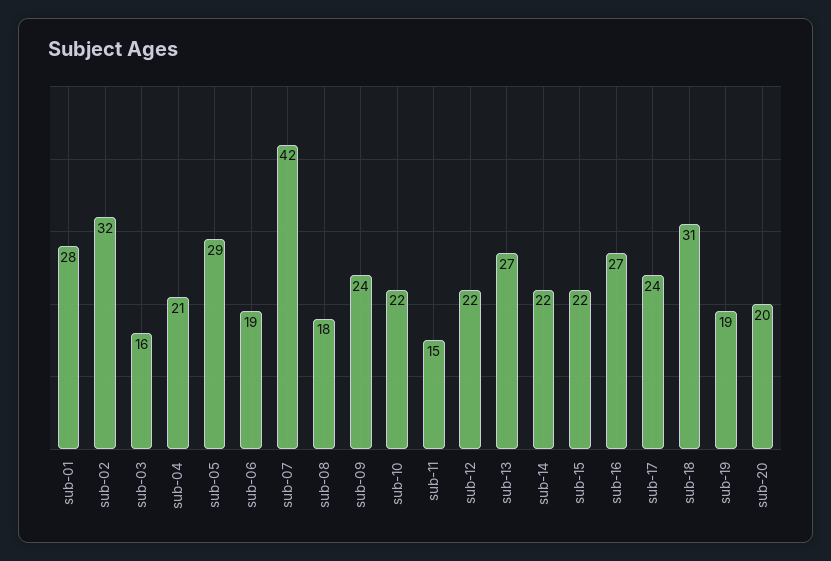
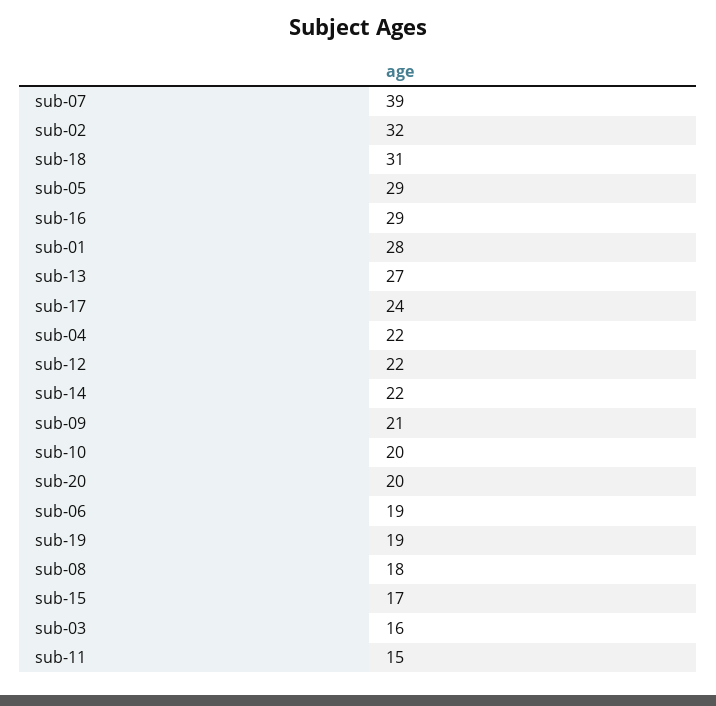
sub-04: 21 -> 22
sub-07: 42 -> 39
sub-09: 24 -> 21
sub-10: 22 -> 20
sub-15: 22 -> 17
sub-16: 27 -> 29

